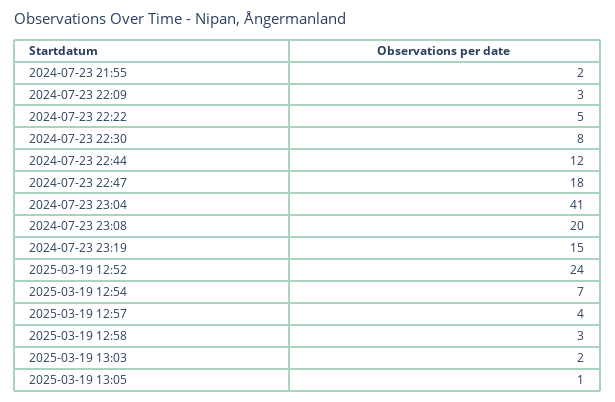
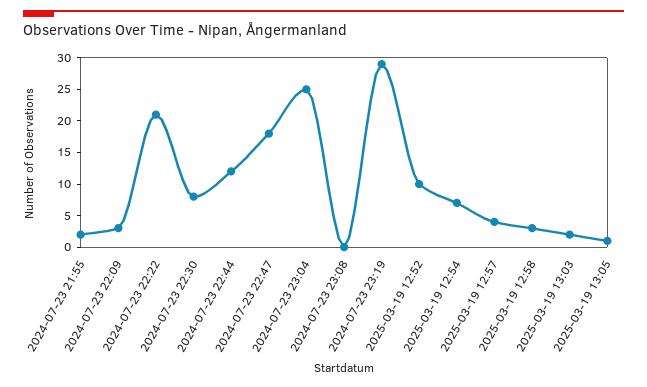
2024-07-23 22:22: 5 -> 20
2024-07-23 23:04: 41 -> 25
2024-07-23 23:08: 20 -> 0
2024-07-23 23:19: 15 -> 30
2025-03-19 12:52: 24 -> 10

